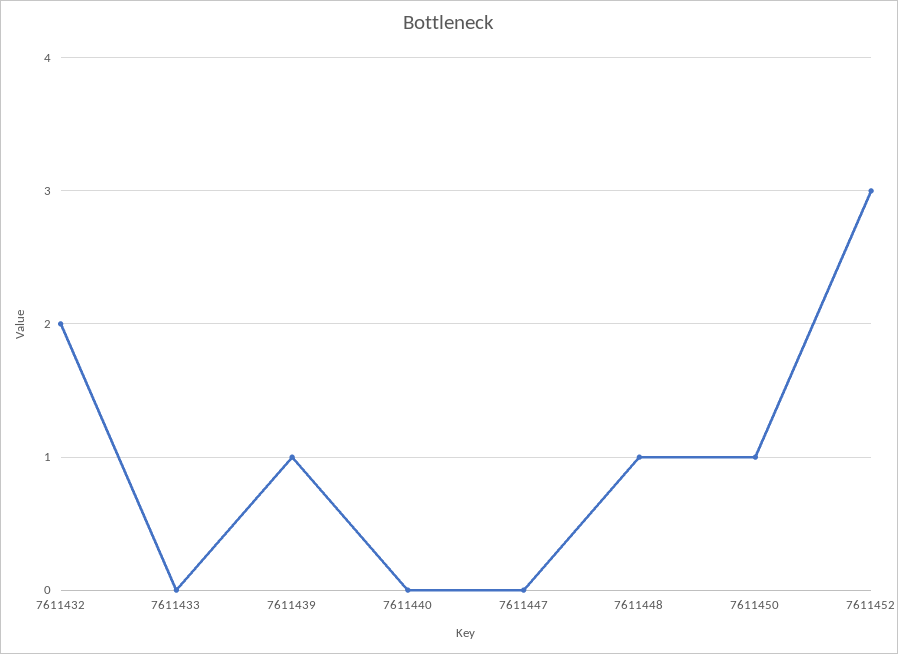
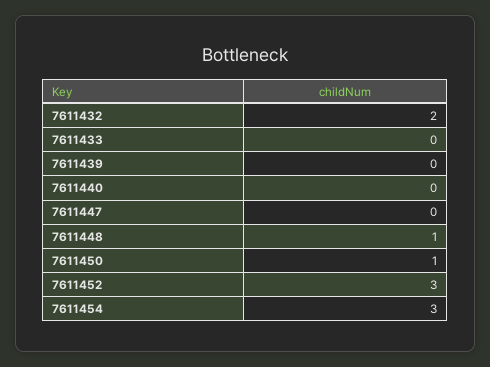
7611439: 1 -> 0
7611454: none -> 3

